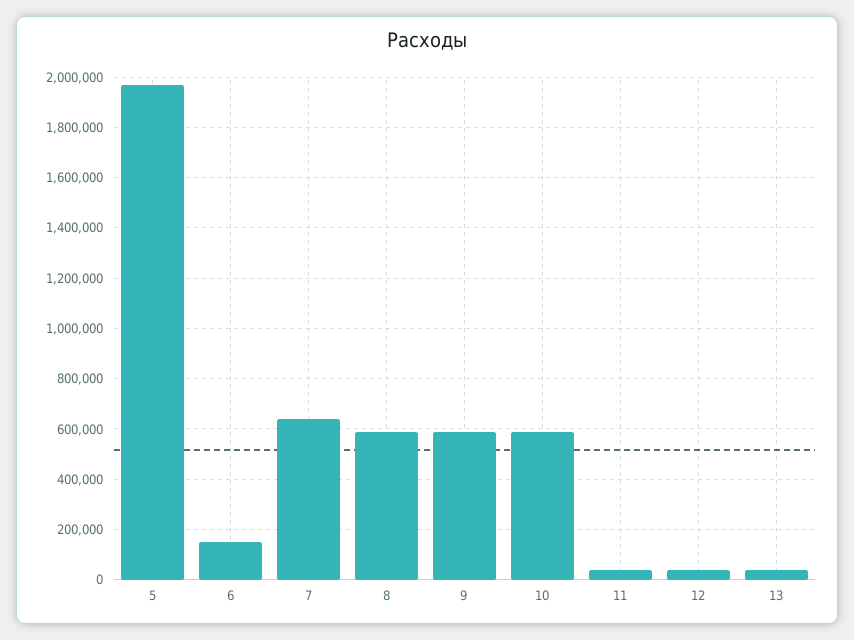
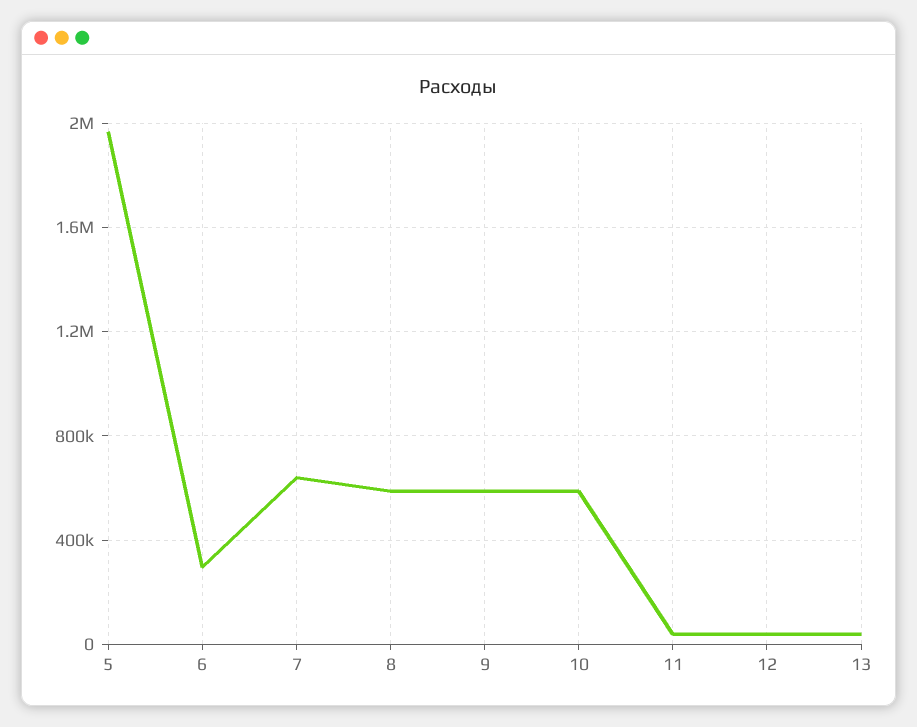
6: 150000 -> 300000

